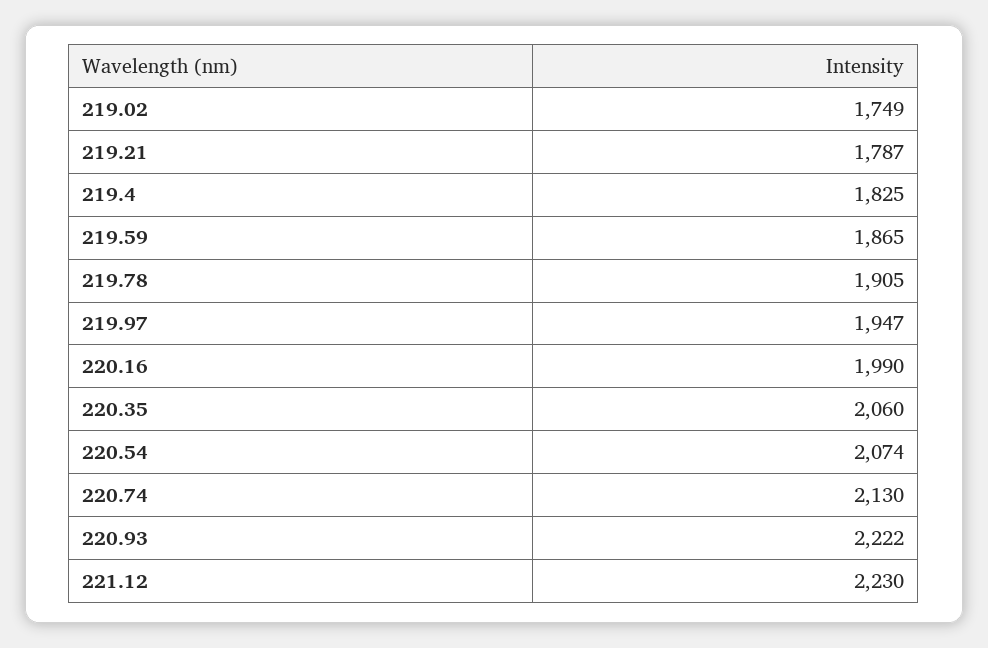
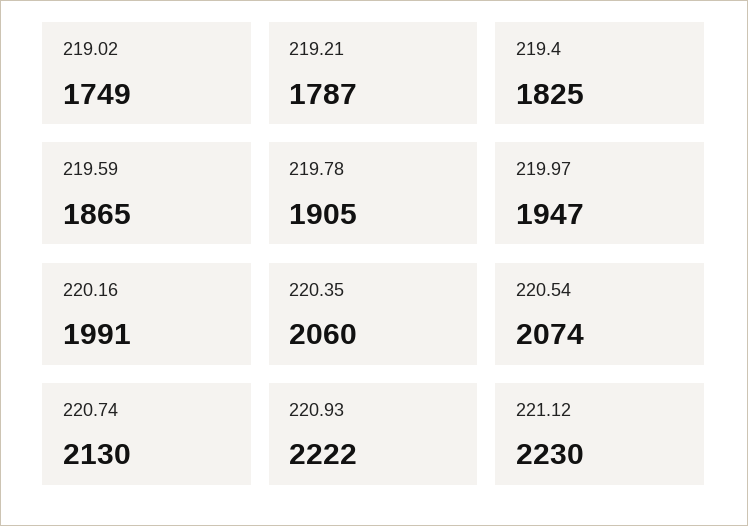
220.16: 1990 -> 1991

